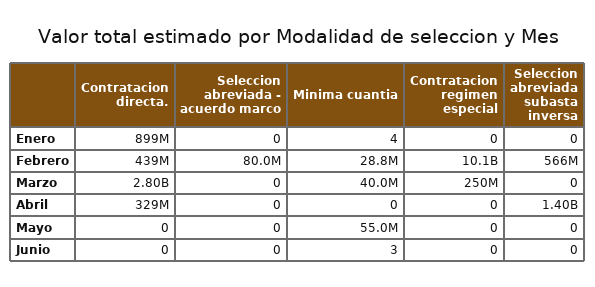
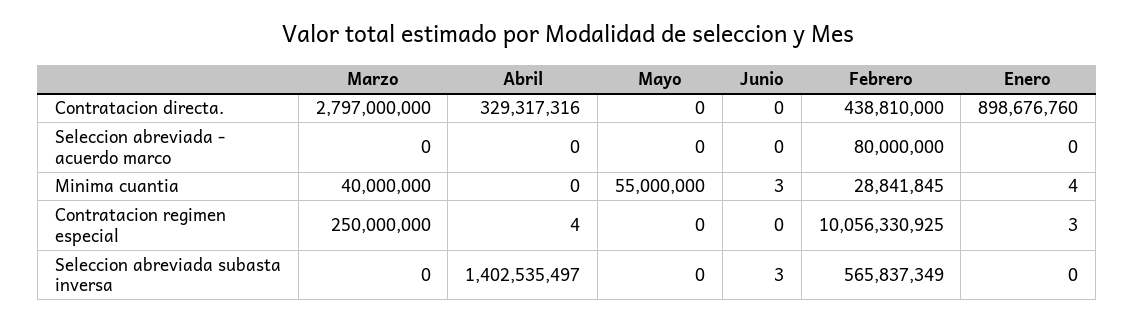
Contratacion regimen especial, Enero: 0 -> 3
Contratacion regimen especial, Abril: 0 -> 4
Seleccion abreviada subasta inversa, Junio: 0 -> 3

